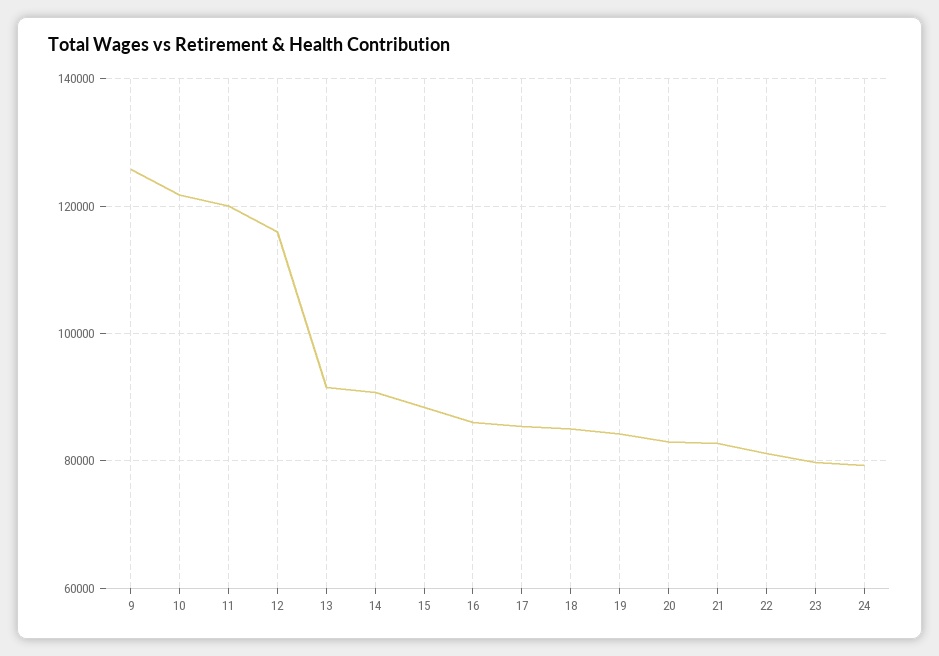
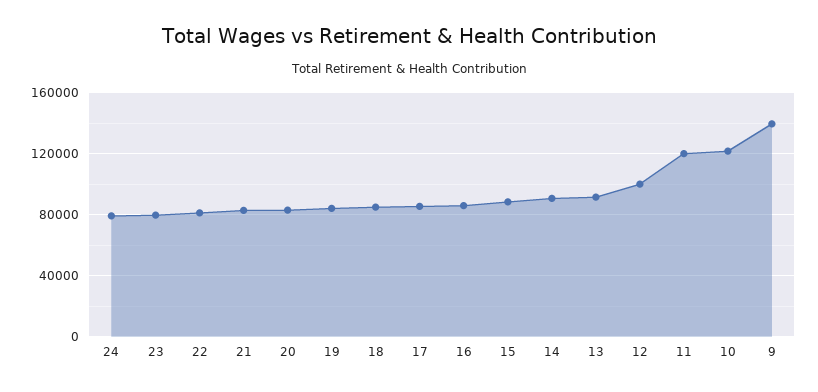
9: 126000 -> 140000
12: 116000 -> 100000

